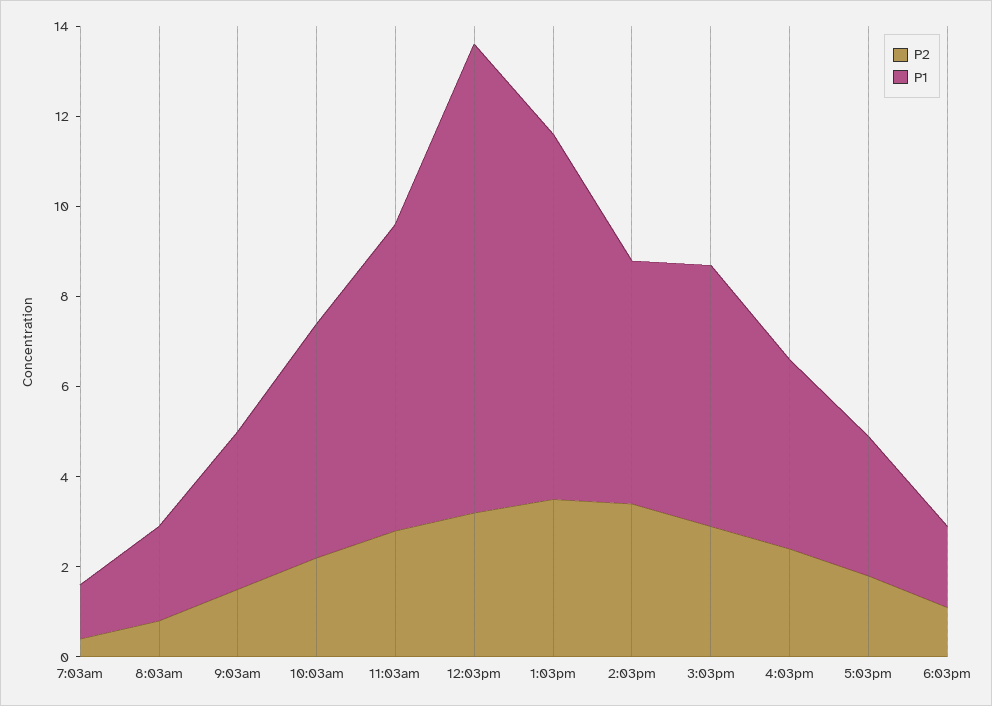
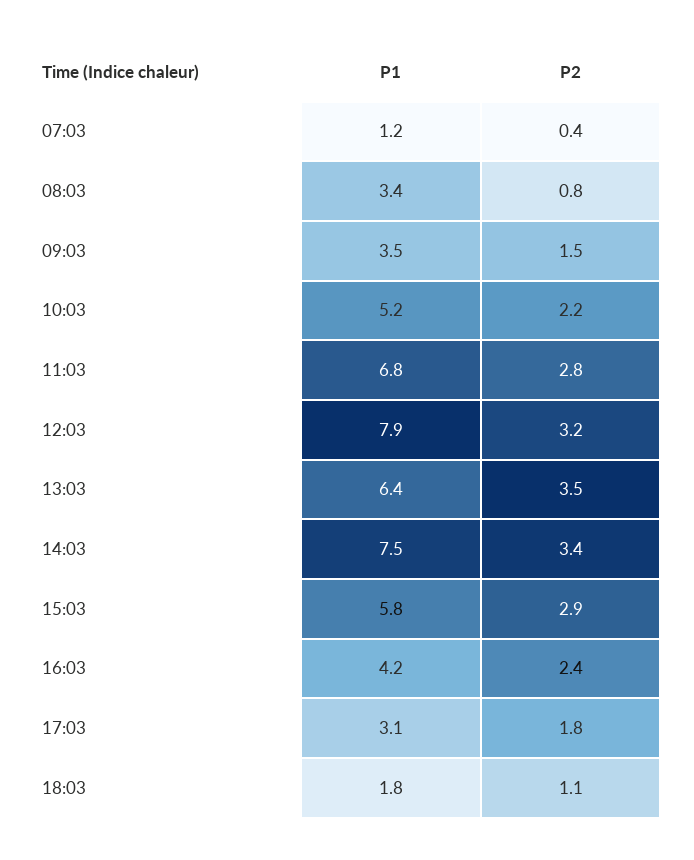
P1, 8:03am: 2 -> 3.4
P1, 12:03pm: 10.5 -> 7.9
P1, 1:03pm: 8 -> 6.4
P1, 2:03pm: 5.5 -> 7.5

